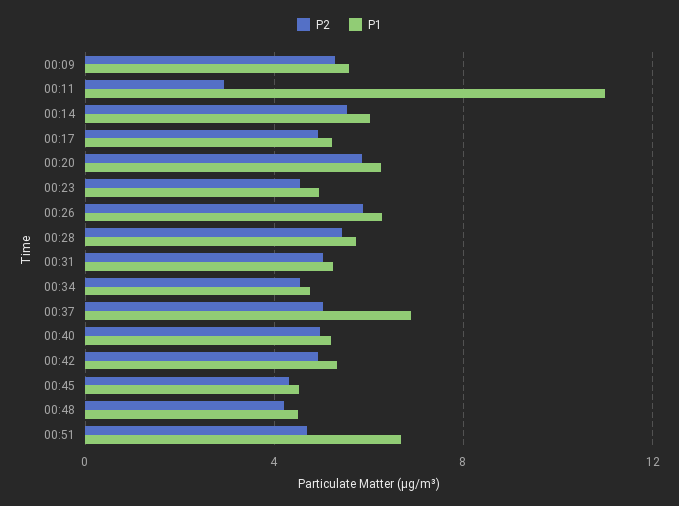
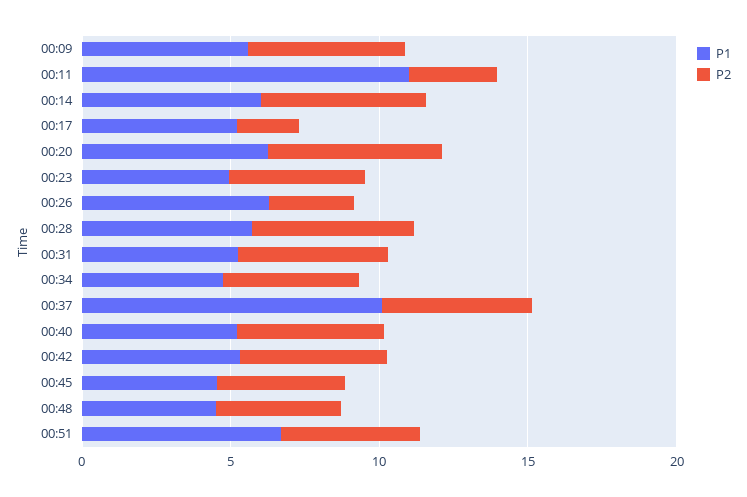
P2, 00:17: 5 -> 2
P2, 00:26: 6 -> 3
P1, 00:37: 7 -> 10

